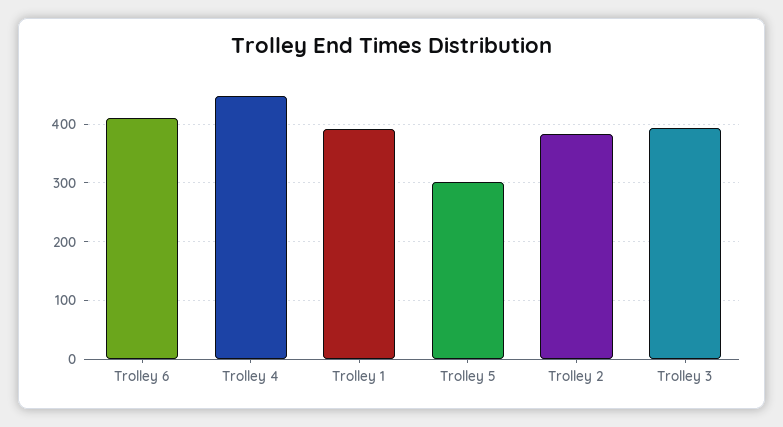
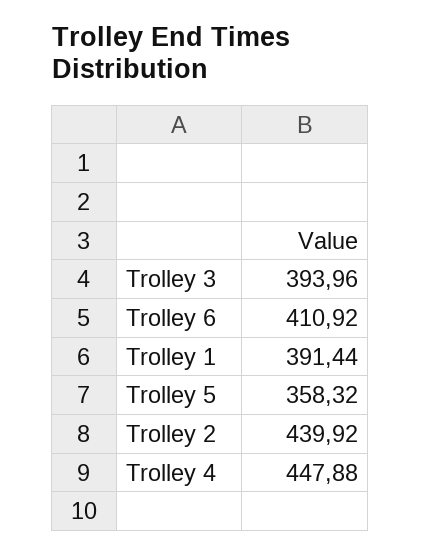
Trolley 5: 300 -> 358.32
Trolley 2: 380 -> 439.92

